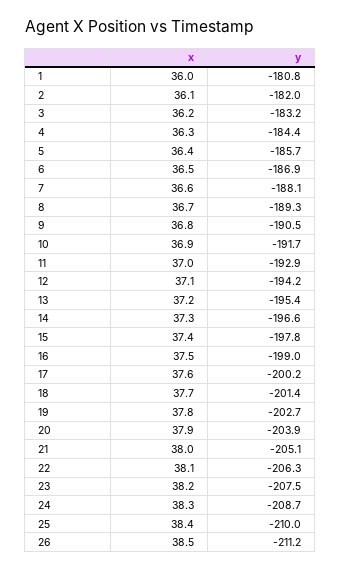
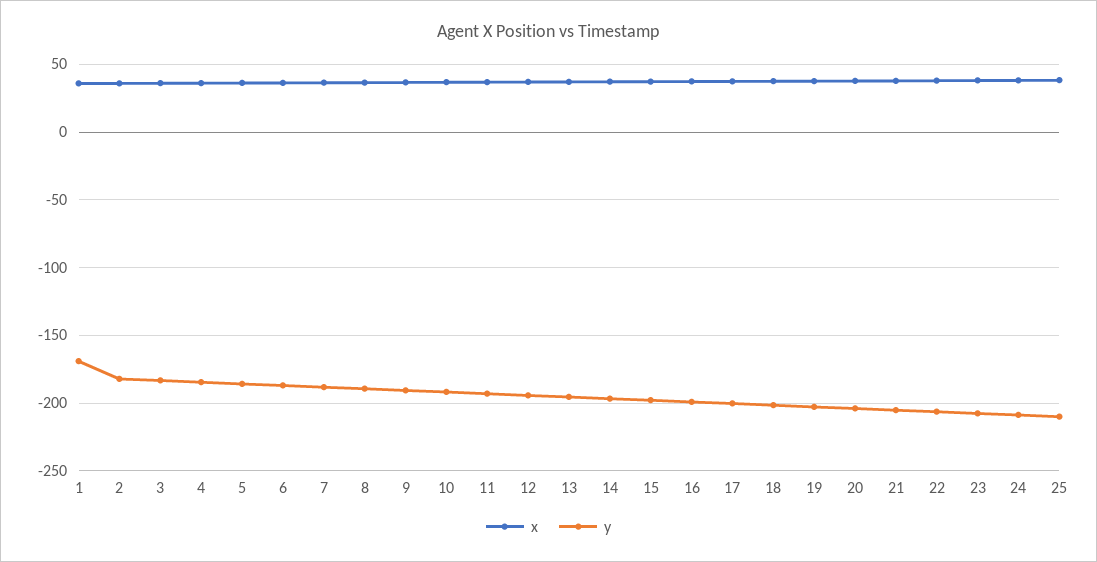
y, 1: -180.8 -> -170
x, 26: 38.5 -> none
y, 26: -211.2 -> none

